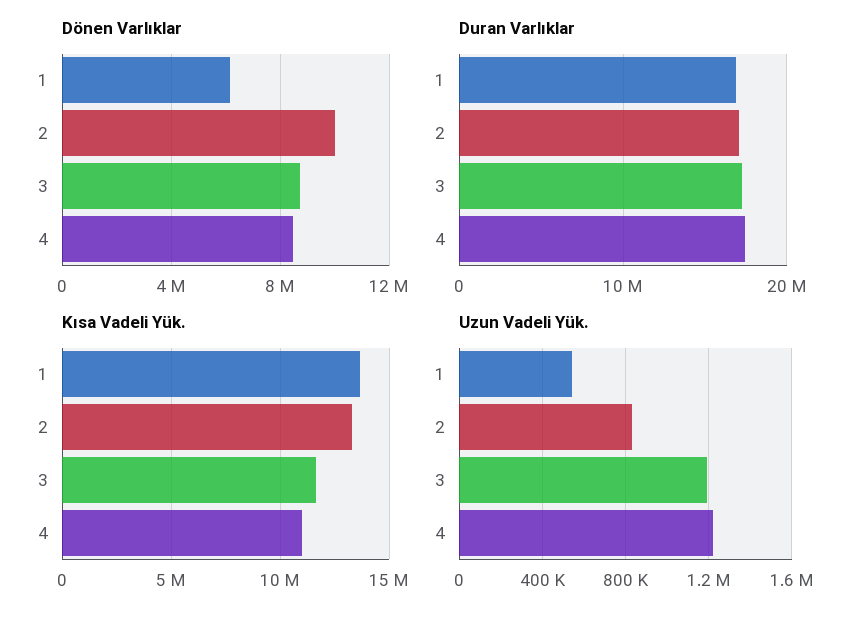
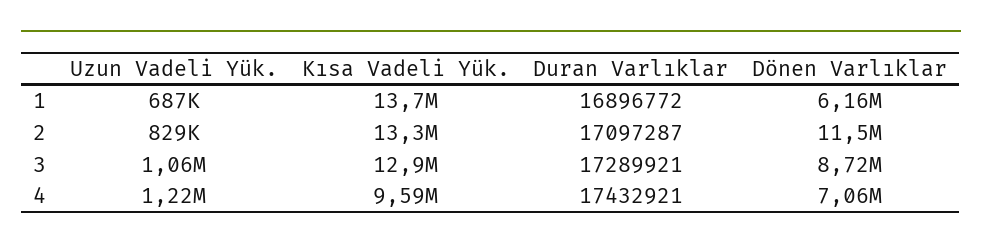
Dönen Varlıklar, 2: 10000000 -> 11500000
Dönen Varlıklar, 4: 8500000 -> 7060000
Kısa Vadeli Yük., 3: 11500000 -> 12900000
Kısa Vadeli Yük., 4: 11000000 -> 9590000
Uzun Vadeli Yük., 1: 550000 -> 687000
Uzun Vadeli Yük., 3: 1200000 -> 1060000

